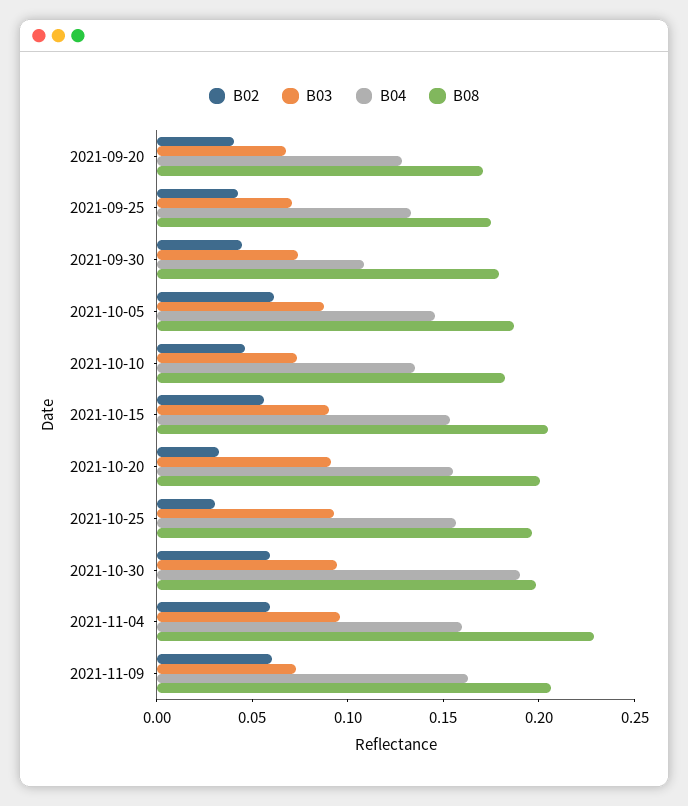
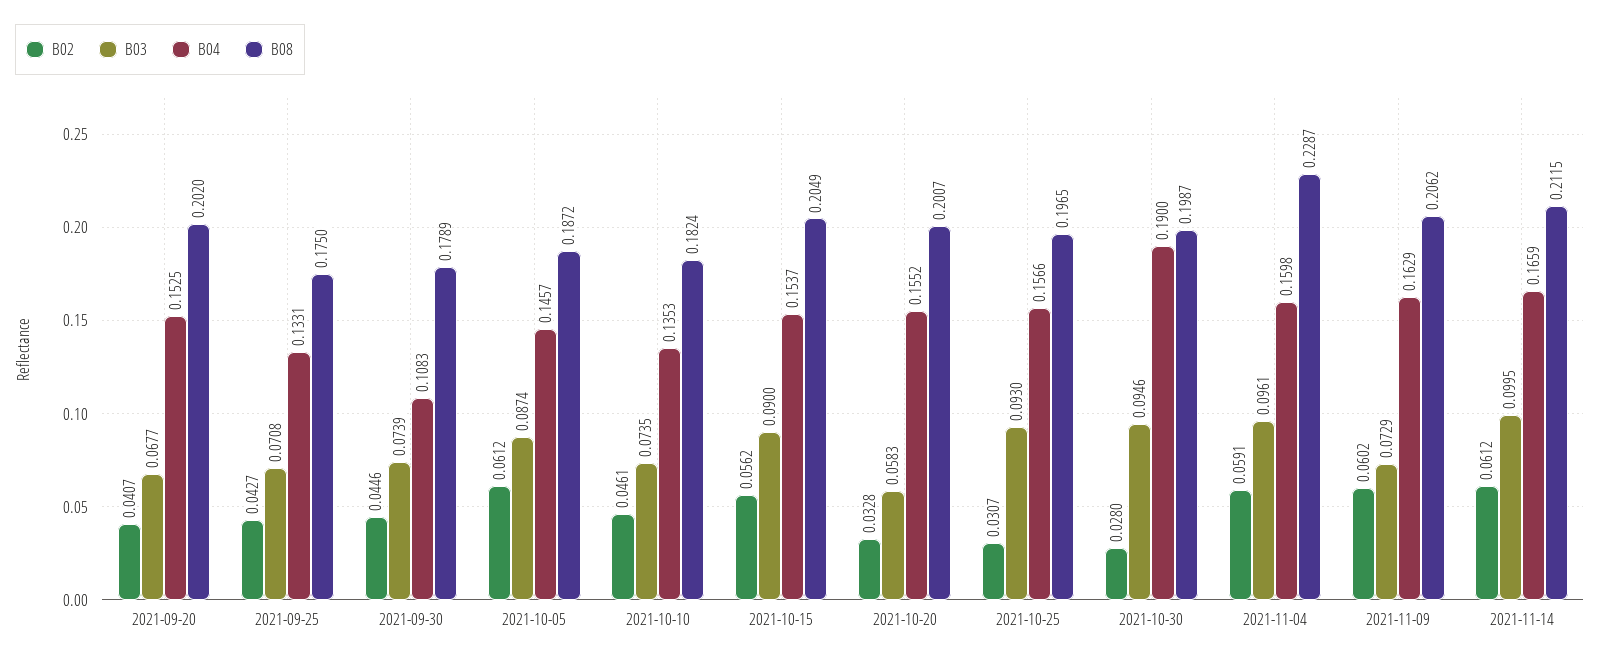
B04, 2021-09-20: 0.13 -> 0.1525
B08, 2021-09-20: 0.17 -> 0.202
B03, 2021-10-20: 0.09 -> 0.0583
B02, 2021-10-30: 0.06 -> 0.028
B02, 2021-11-14: none -> 0.0612
B03, 2021-11-14: none -> 0.0995
B04, 2021-11-14: none -> 0.1659
B08, 2021-11-14: none -> 0.2115

